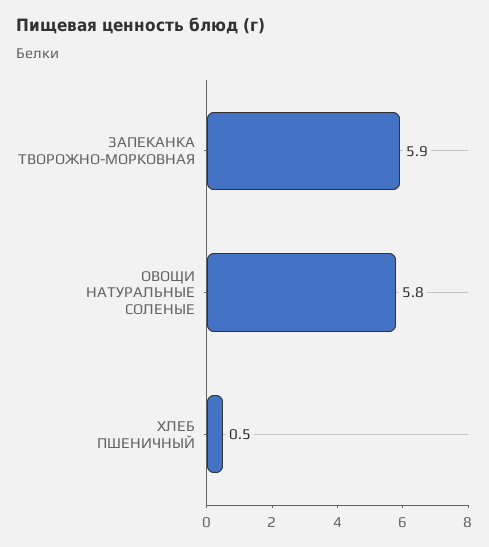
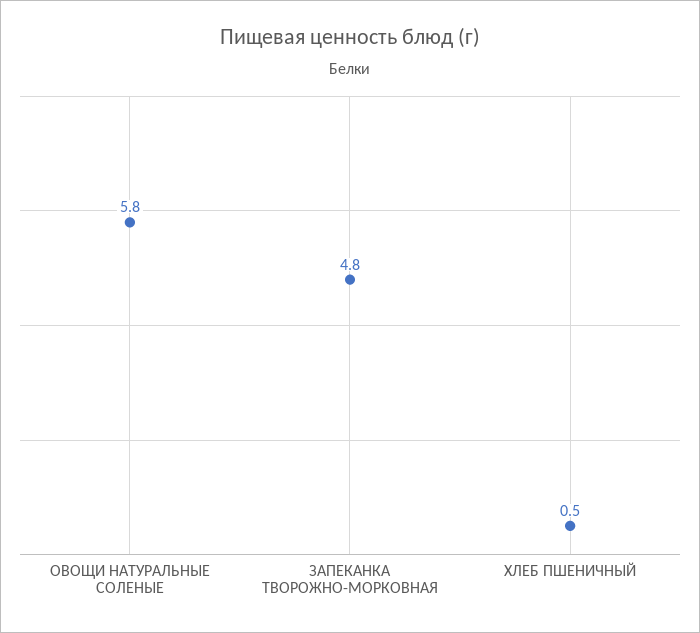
ЗАПЕКАНКА ТВОРОЖНО-МОРКОВНАЯ: 5.9 -> 4.8

